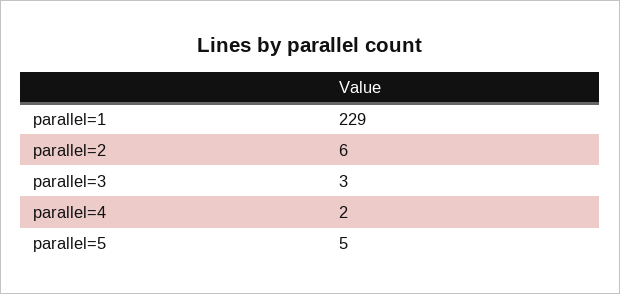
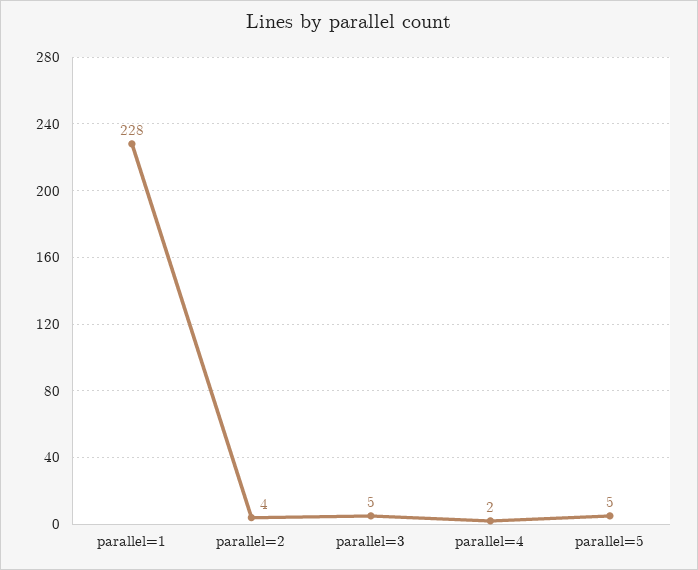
parallel=1: 229 -> 228
parallel=2: 6 -> 4
parallel=3: 3 -> 5

